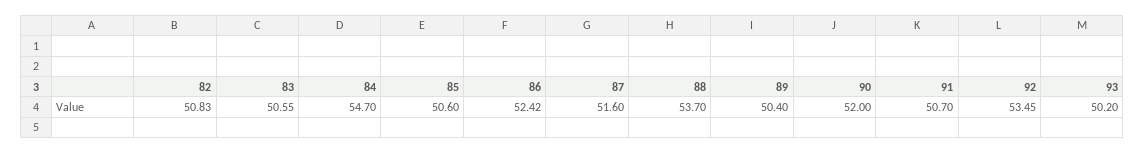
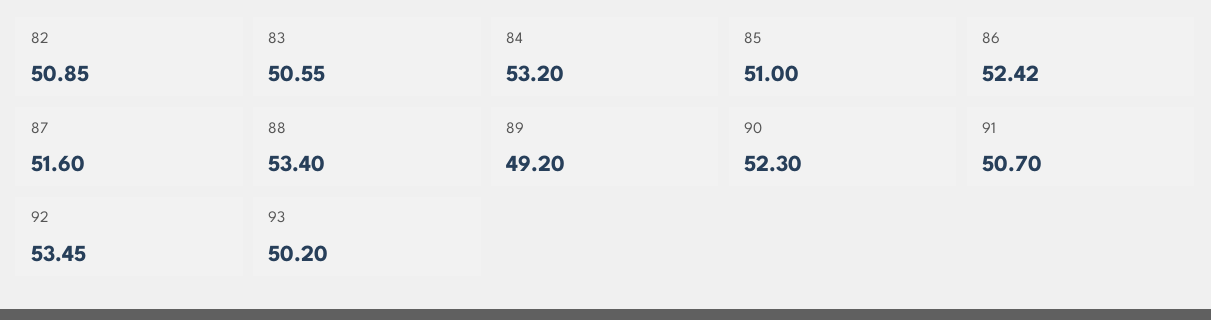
82: 50.83 -> 50.85
84: 54.7 -> 53.2
85: 50.6 -> 51
88: 53.7 -> 53.4
89: 50.4 -> 49.2
90: 52 -> 52.3

